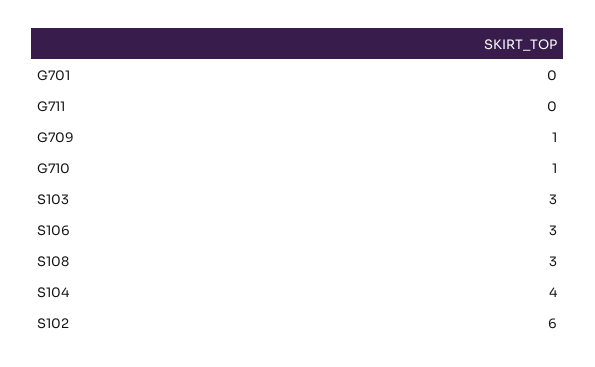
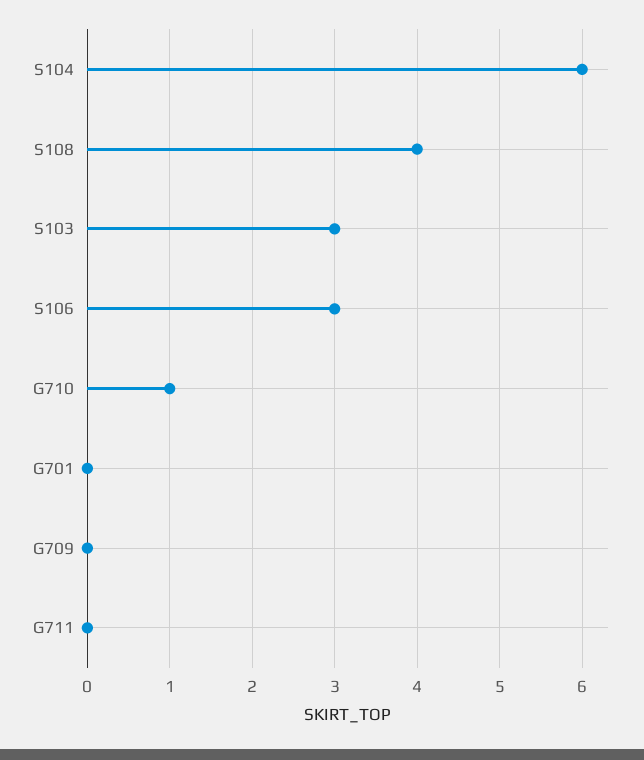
G709: 1 -> 0
S108: 3 -> 4
S104: 4 -> 6
S102: 6 -> none

